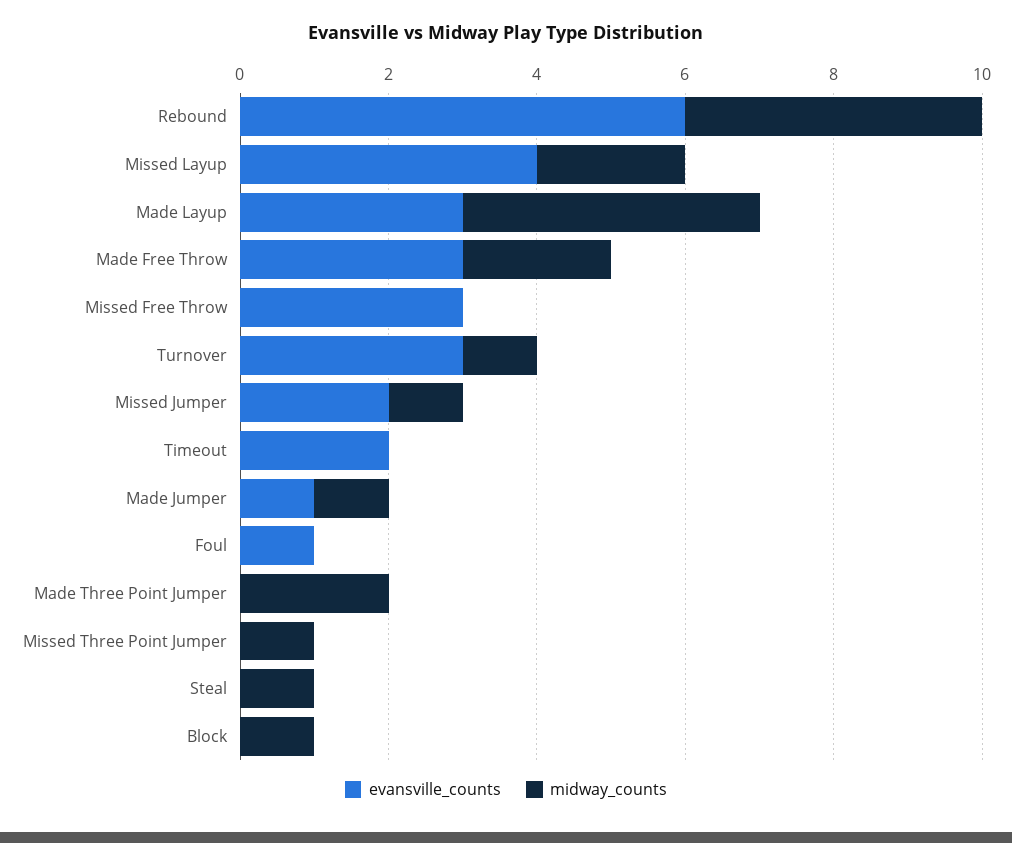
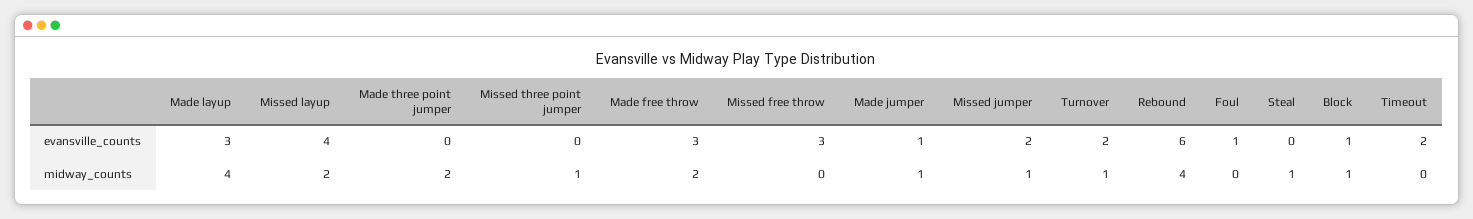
evansville_counts, Turnover: 3 -> 2
evansville_counts, Block: 0 -> 1

